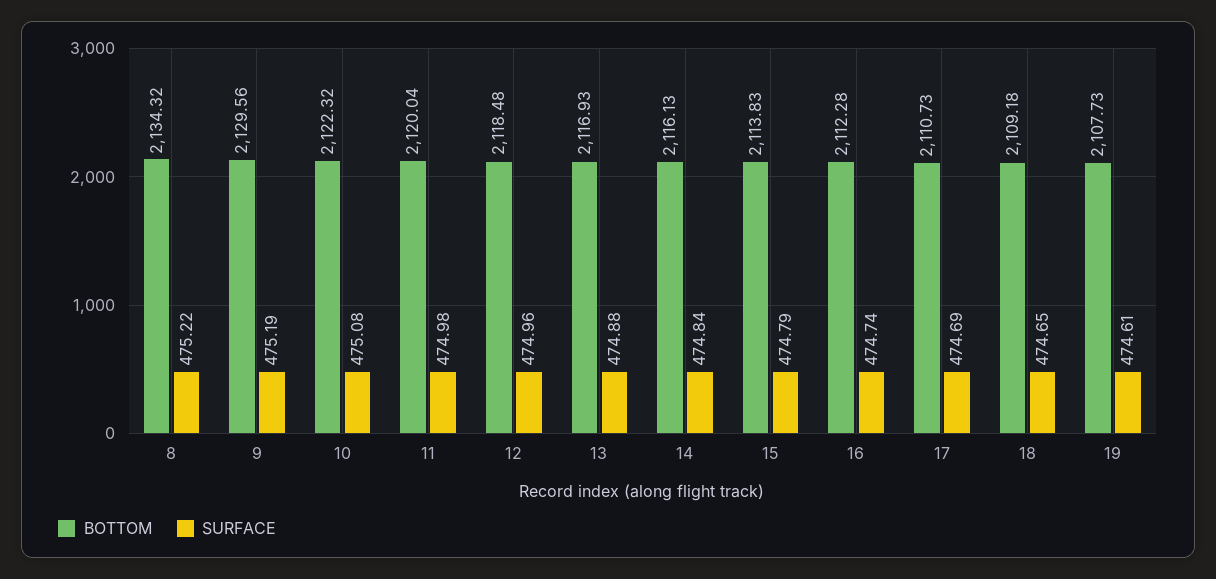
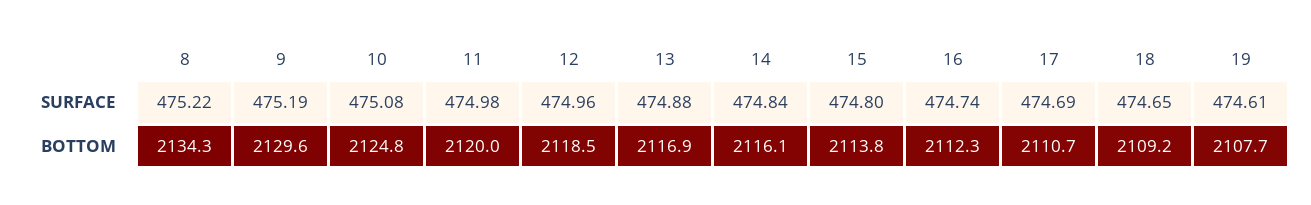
BOTTOM, 10: 2122.32 -> 2124.8
SURFACE, 15: 474.79 -> 474.8

